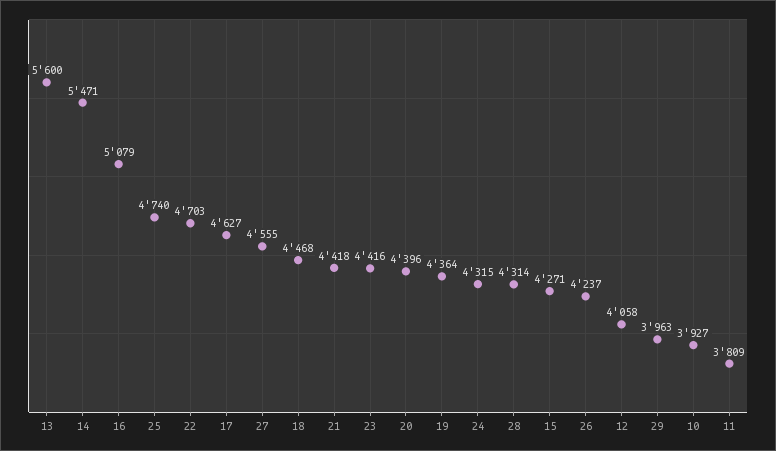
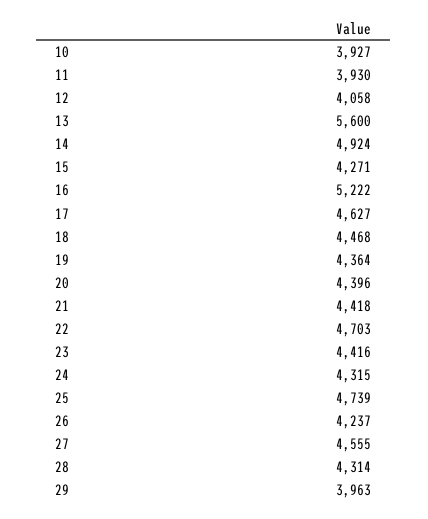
14: 5471 -> 4924
16: 5079 -> 5222
25: 4740 -> 4739
11: 3809 -> 3930

